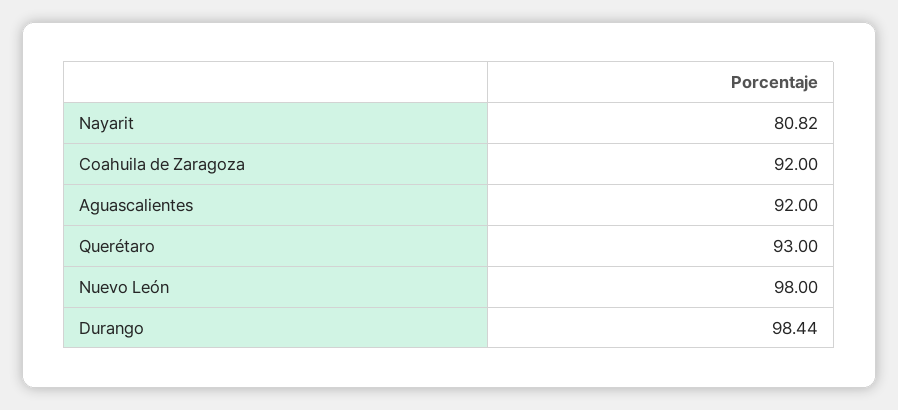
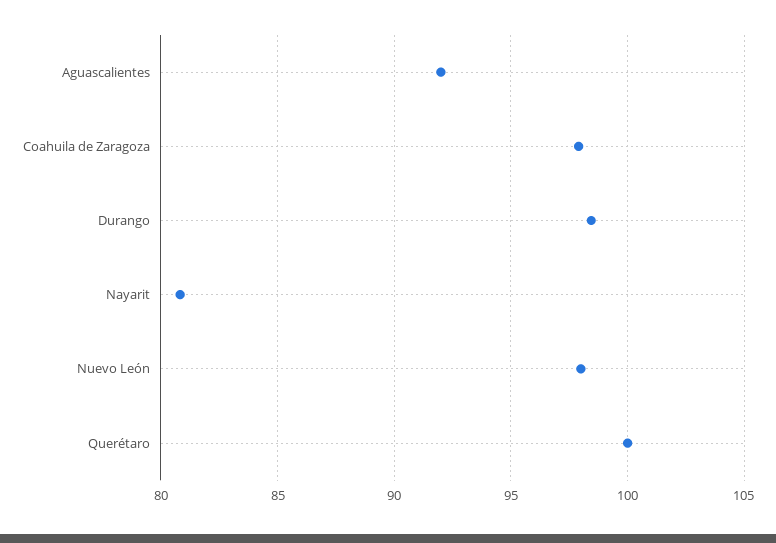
Coahuila de Zaragoza: 92 -> 98
Querétaro: 93 -> 100

